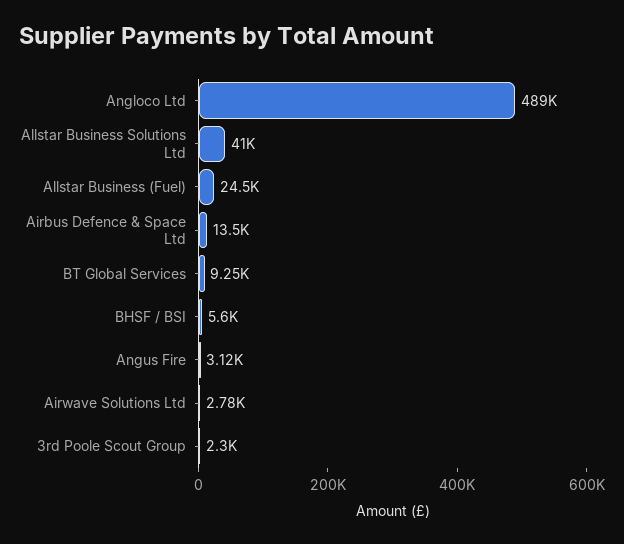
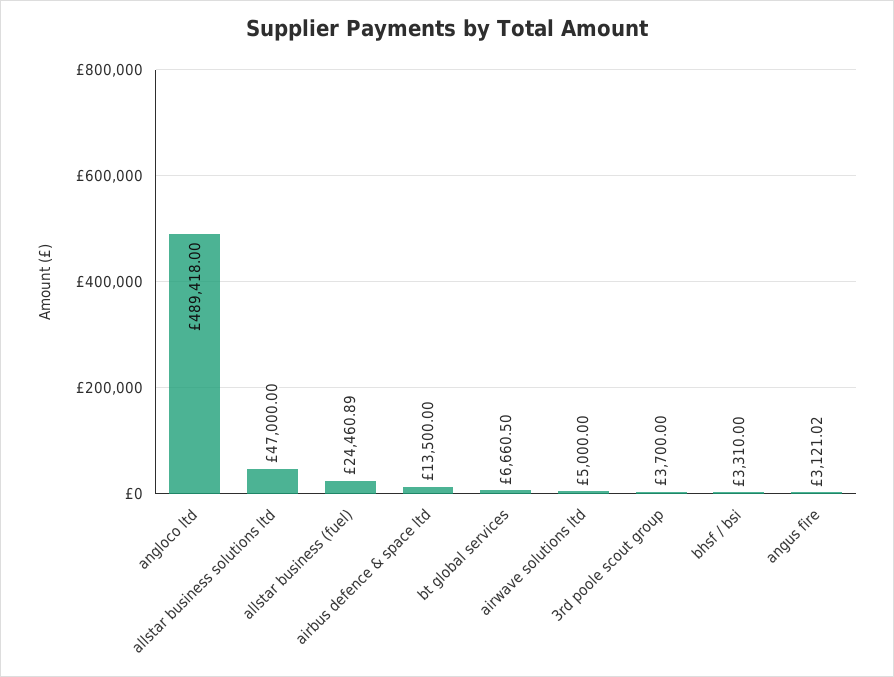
Allstar Business Solutions Ltd: 41000 -> 47000
BT Global Services: 9250 -> 6660.5
BHSF / BSI: 5600 -> 3310
Airwave Solutions Ltd: 2780 -> 5000
3rd Poole Scout Group: 2300 -> 3700

